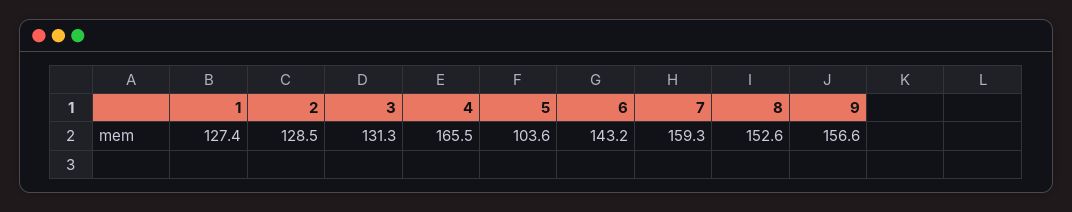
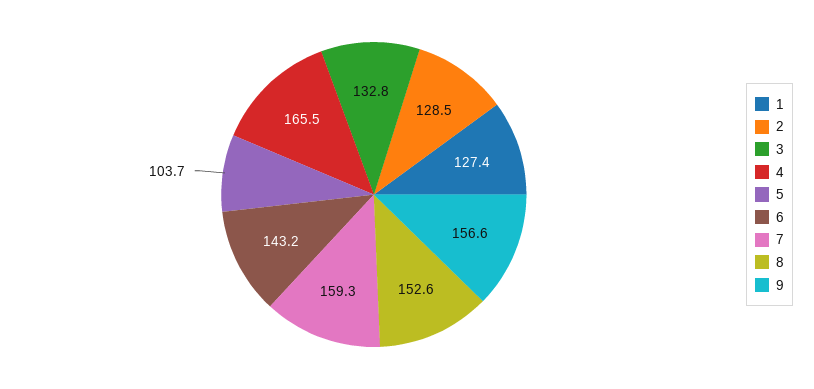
3: 131.3 -> 132.8
5: 103.6 -> 103.7

